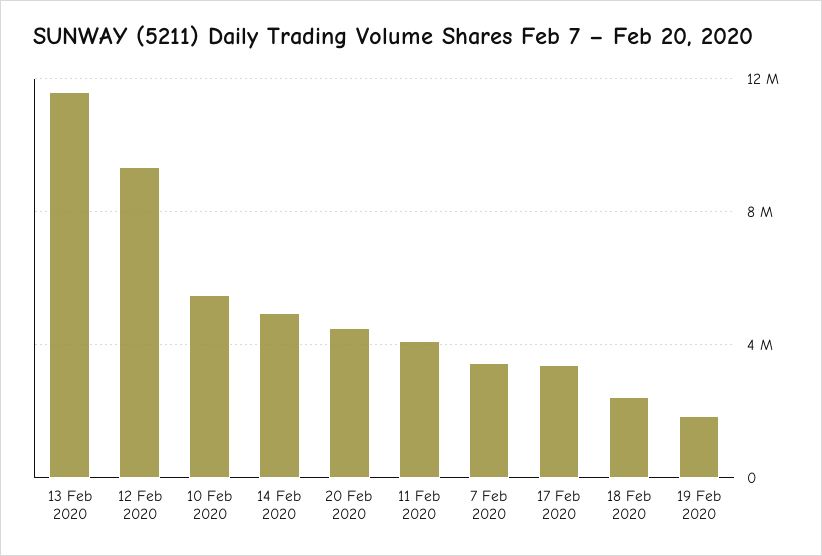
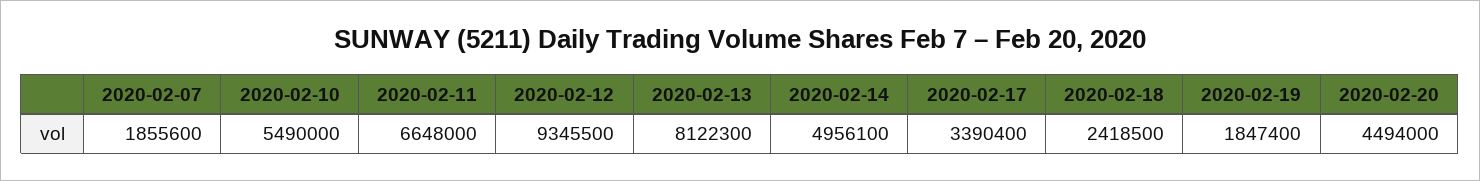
13 Feb 2020: 11500000 -> 8122300
11 Feb 2020: 4000000 -> 6648000
7 Feb 2020: 3500000 -> 1855600

